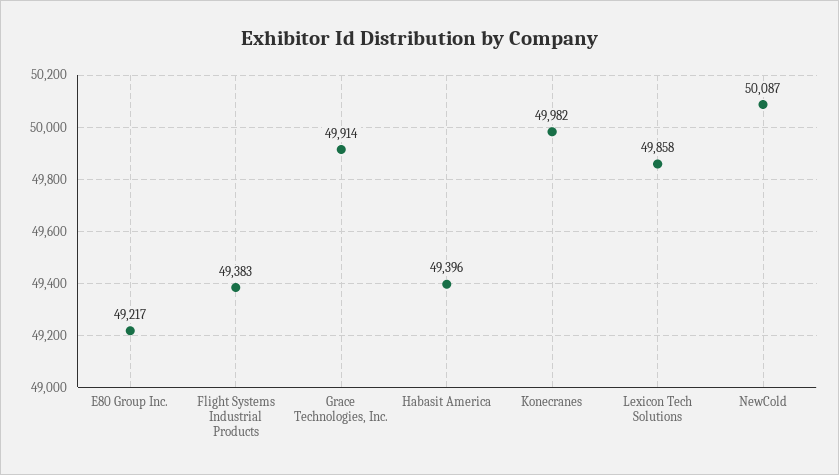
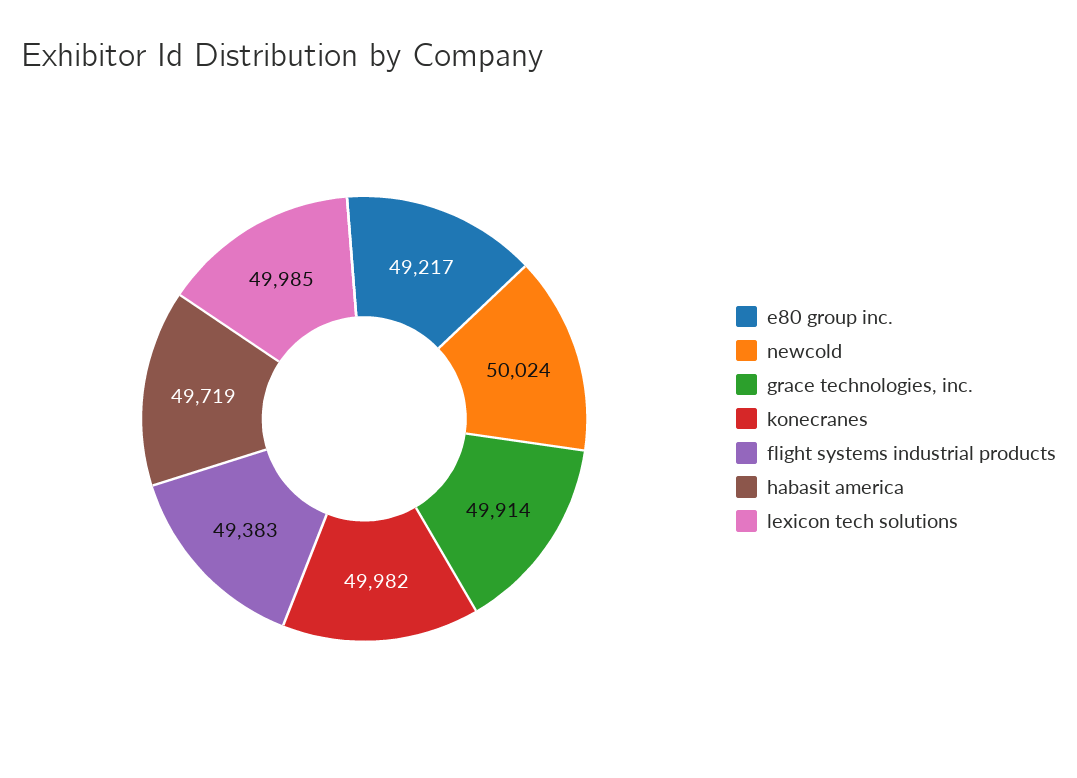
Habasit America: 49396 -> 49719
Lexicon Tech Solutions: 49858 -> 49985
NewCold: 50087 -> 50024

